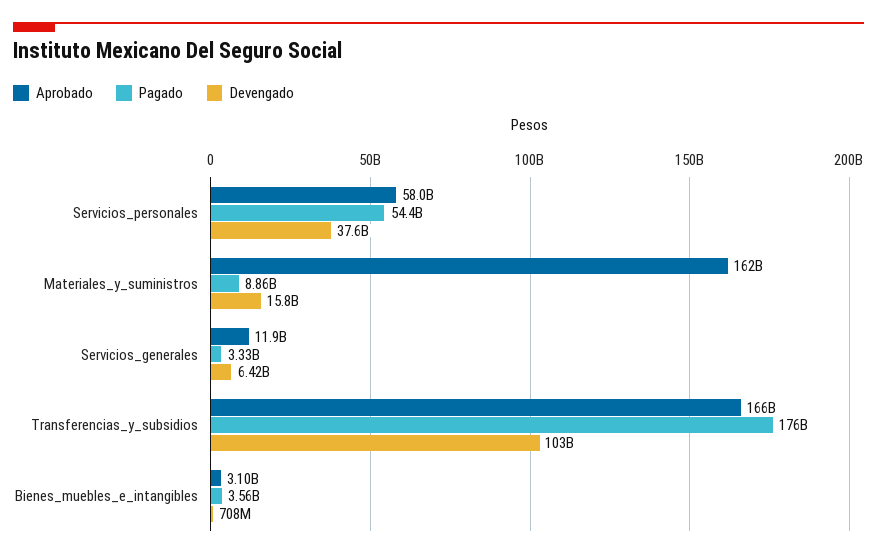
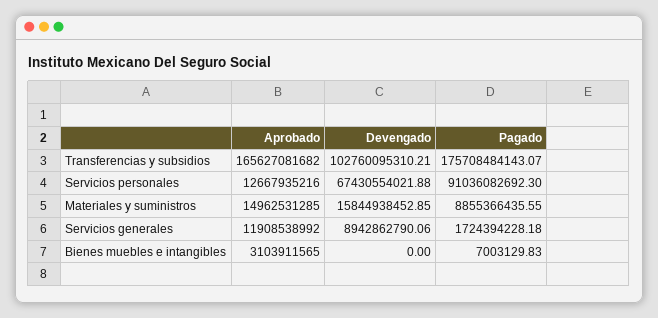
Aprobado, Servicios_personales: 58000000000 -> 12667935216
Pagado, Servicios_personales: 54400000000 -> 91036082692.3
Devengado, Servicios_personales: 37600000000 -> 67430554021.88
Aprobado, Materiales_y_suministros: 162000000000 -> 14962531285
Pagado, Servicios_generales: 3330000000 -> 1724394228.18
Devengado, Servicios_generales: 6420000000 -> 8942862790.06
Pagado, Bienes_muebles_e_intangibles: 3560000000 -> 7003129.83
Devengado, Bienes_muebles_e_intangibles: 708000000 -> 0

